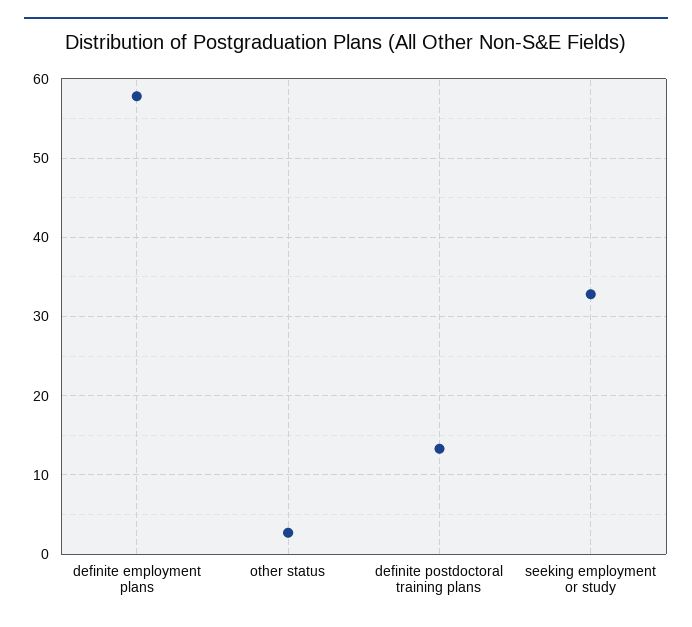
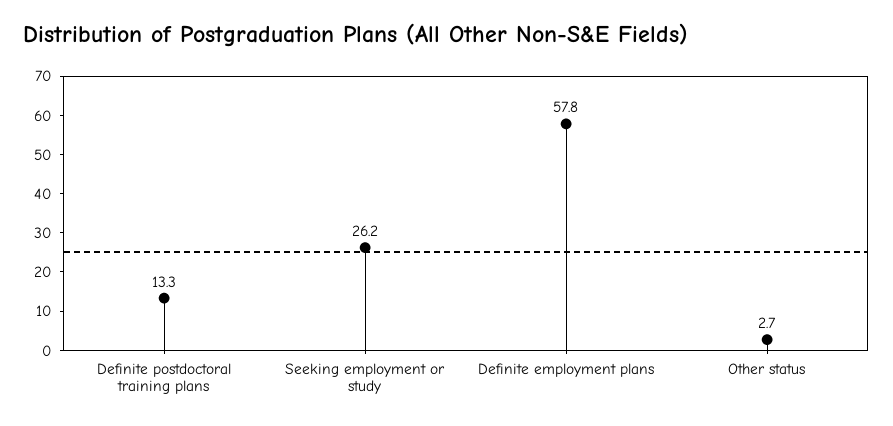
seeking employment or study: 33 -> 26.2

